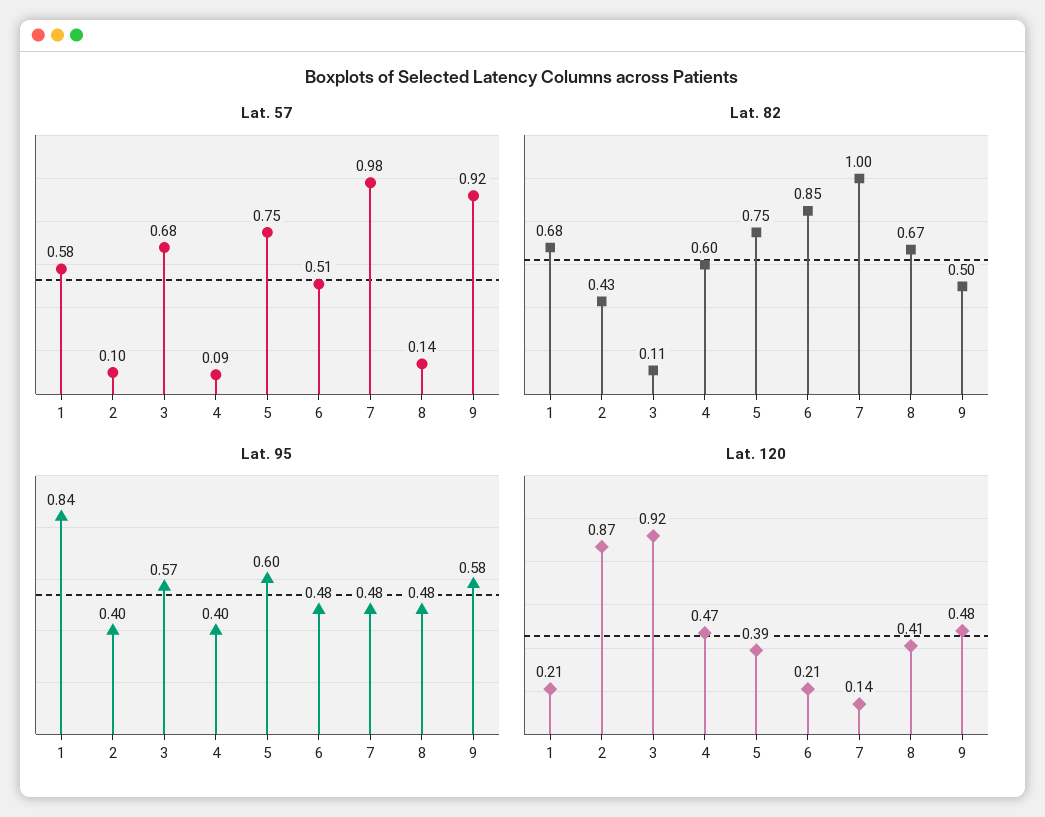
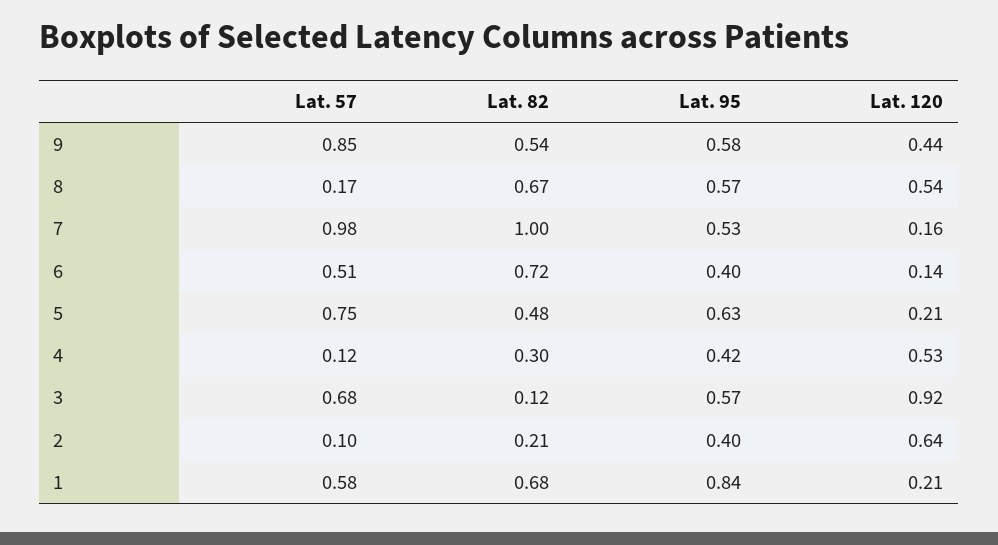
Lat. 57, 4: 0.09 -> 0.12
Lat. 57, 8: 0.14 -> 0.17
Lat. 57, 9: 0.92 -> 0.85
Lat. 82, 2: 0.43 -> 0.21
Lat. 82, 3: 0.11 -> 0.12
Lat. 82, 4: 0.6 -> 0.3
Lat. 82, 5: 0.75 -> 0.48
Lat. 82, 6: 0.85 -> 0.72
Lat. 82, 9: 0.5 -> 0.54
Lat. 95, 4: 0.4 -> 0.42
Lat. 95, 5: 0.6 -> 0.63
Lat. 95, 6: 0.48 -> 0.4
Lat. 95, 7: 0.48 -> 0.53
Lat. 95, 8: 0.48 -> 0.57
Lat. 120, 2: 0.87 -> 0.64
Lat. 120, 4: 0.47 -> 0.53
Lat. 120, 5: 0.39 -> 0.21
Lat. 120, 6: 0.21 -> 0.14
Lat. 120, 7: 0.14 -> 0.16
Lat. 120, 8: 0.41 -> 0.54
Lat. 120, 9: 0.48 -> 0.44

